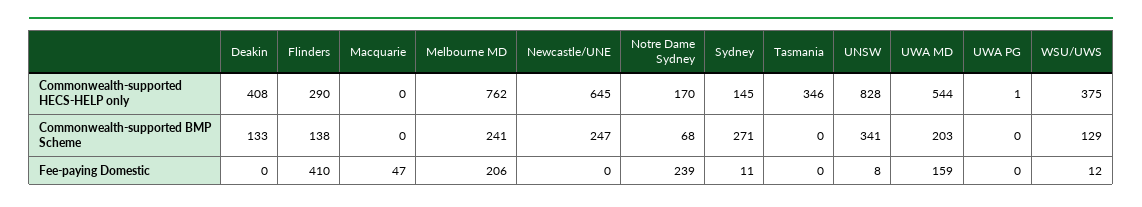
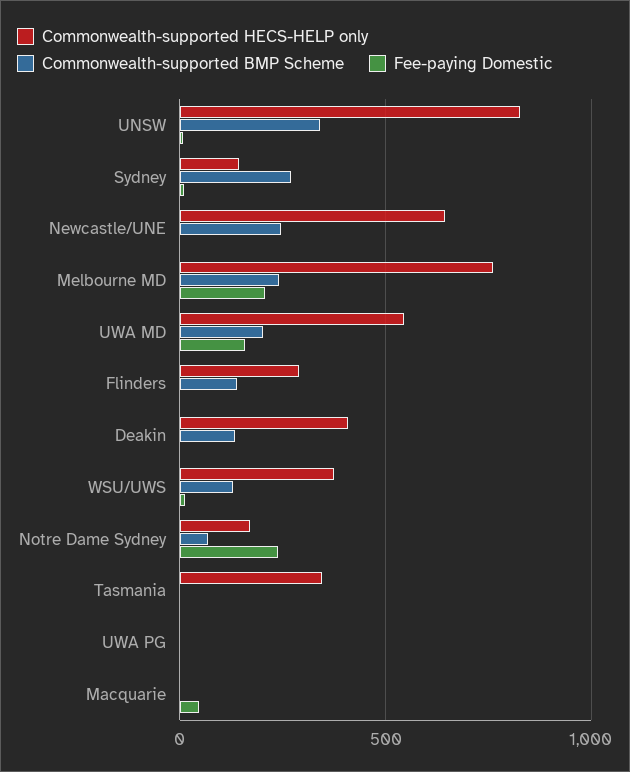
Fee-paying Domestic, Flinders: 410 -> 0

